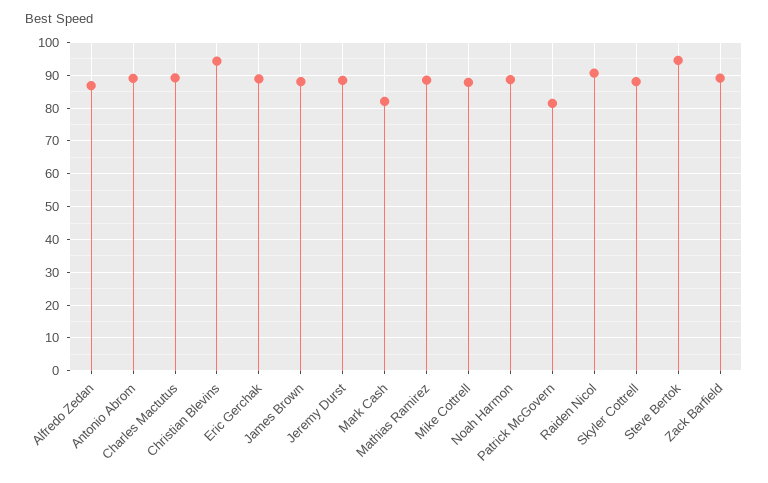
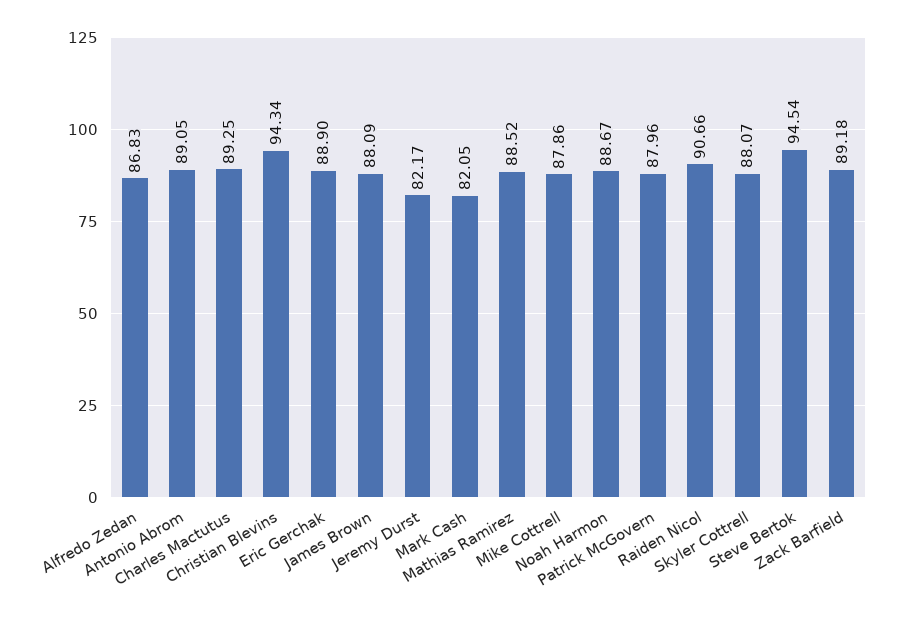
Jeremy Durst: 88 -> 82.17
Patrick McGovern: 82 -> 87.96

